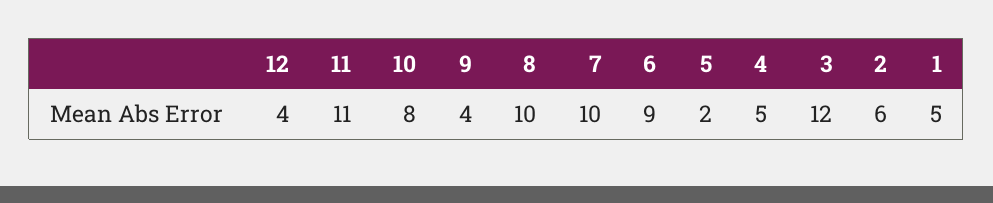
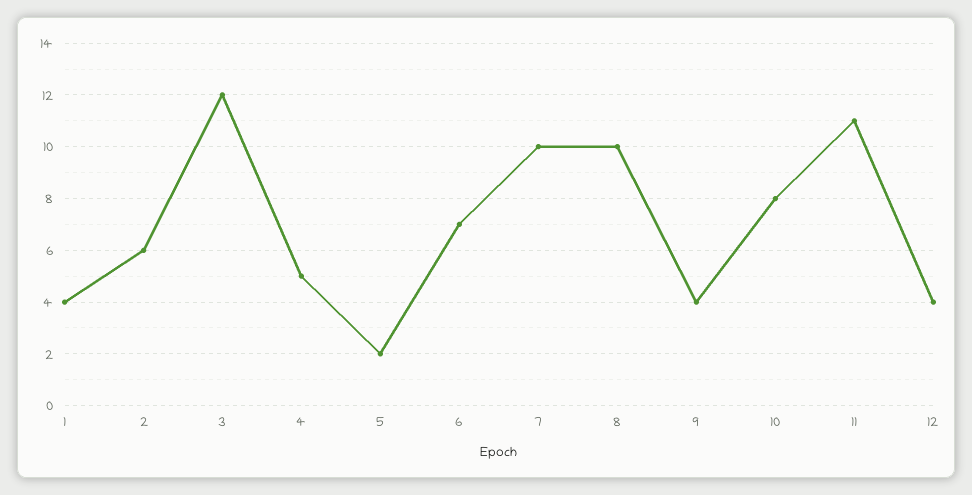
6: 9 -> 7
1: 5 -> 4

